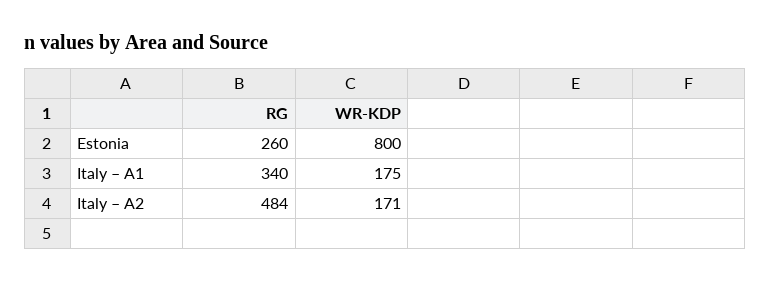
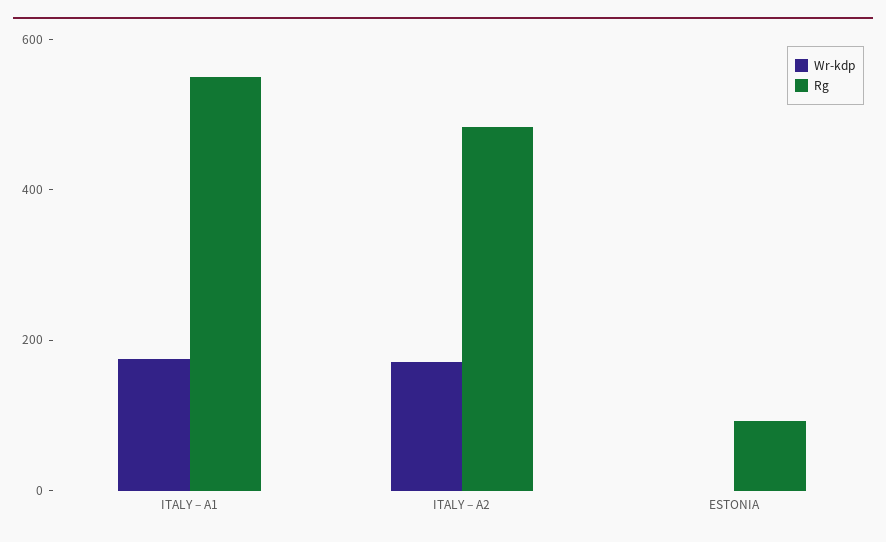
RG, Estonia: 260 -> 100
WR-KDP, Estonia: 800 -> 0
RG, Italy – A1: 340 -> 550

